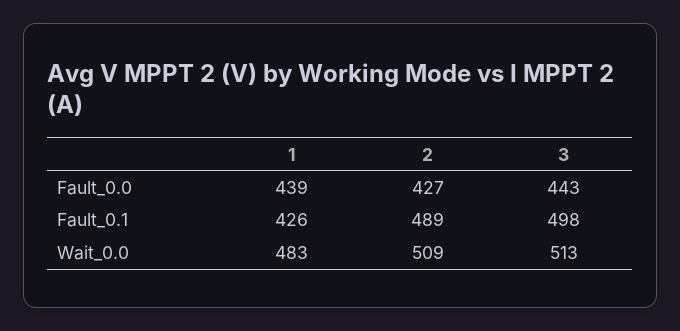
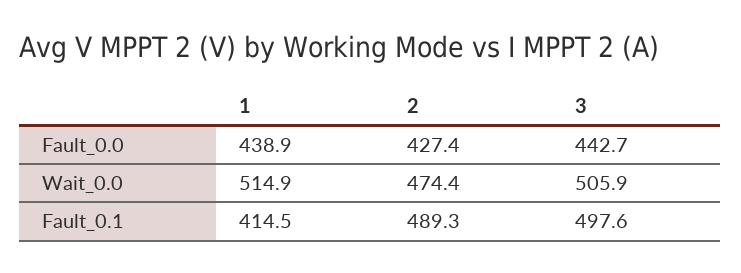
1, Fault_0.1: 426 -> 414.5
1, Wait_0.0: 483 -> 514.9
2, Wait_0.0: 509 -> 474.4
3, Wait_0.0: 513 -> 505.9

